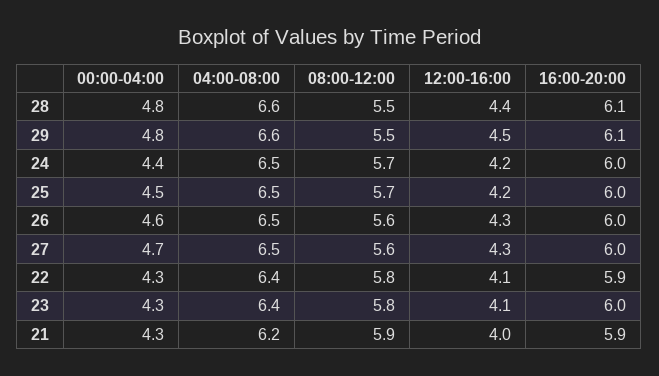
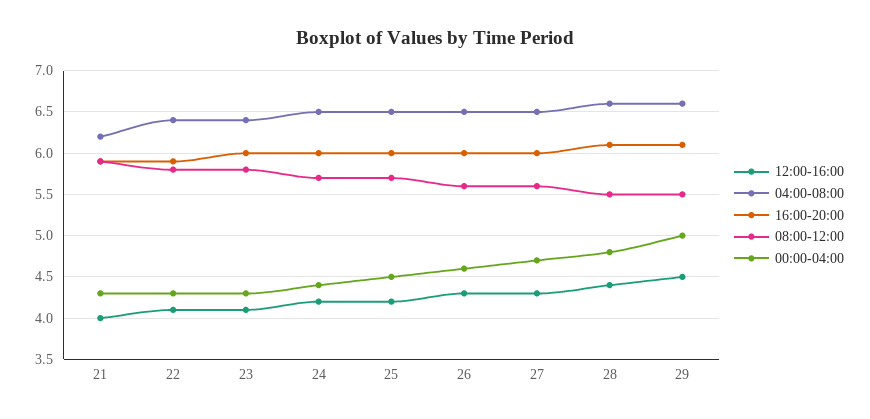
00:00-04:00, 29: 4.8 -> 5

